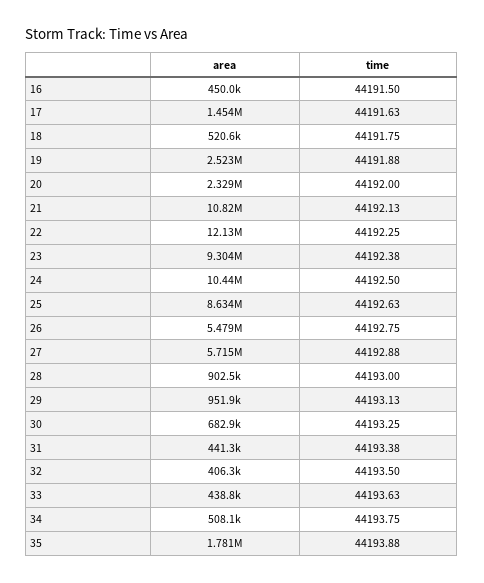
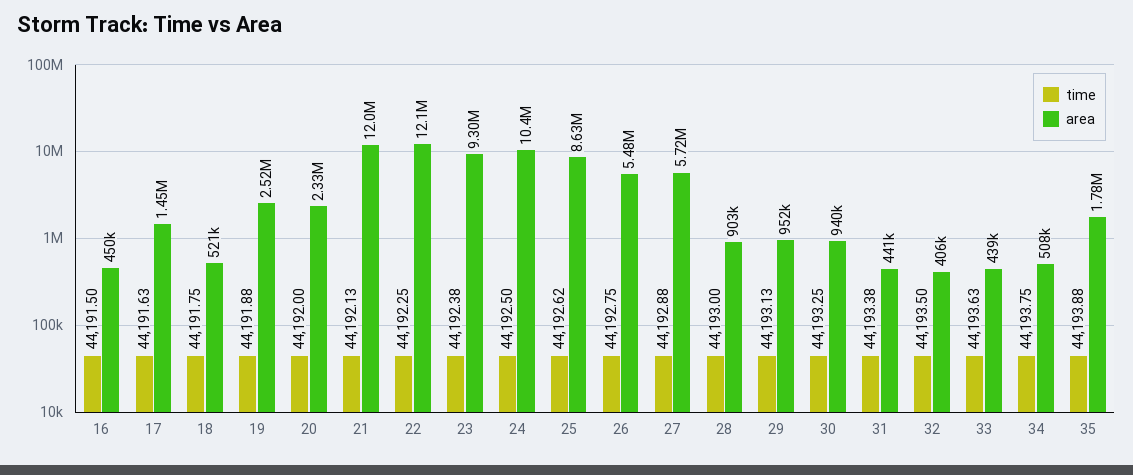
area, 21: 10820000 -> 12000000
time, 25: 44192.63 -> 44192.62
area, 30: 682900 -> 940000

